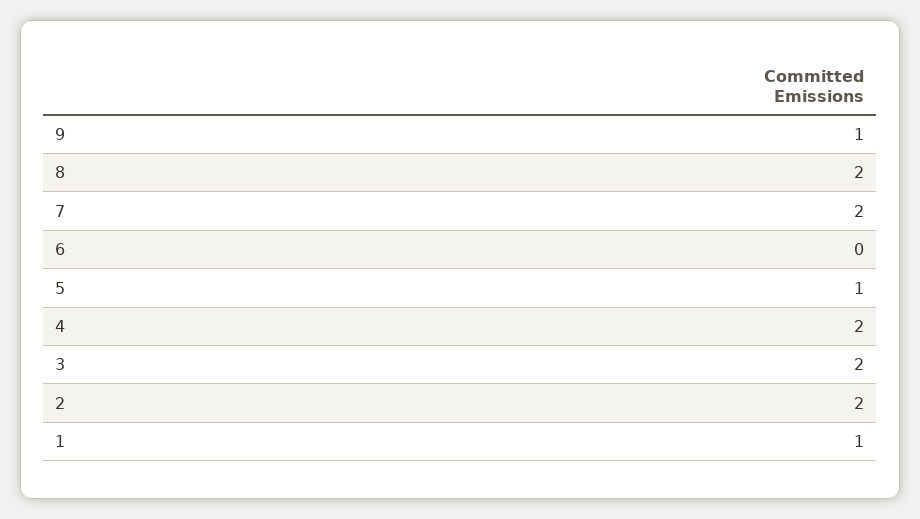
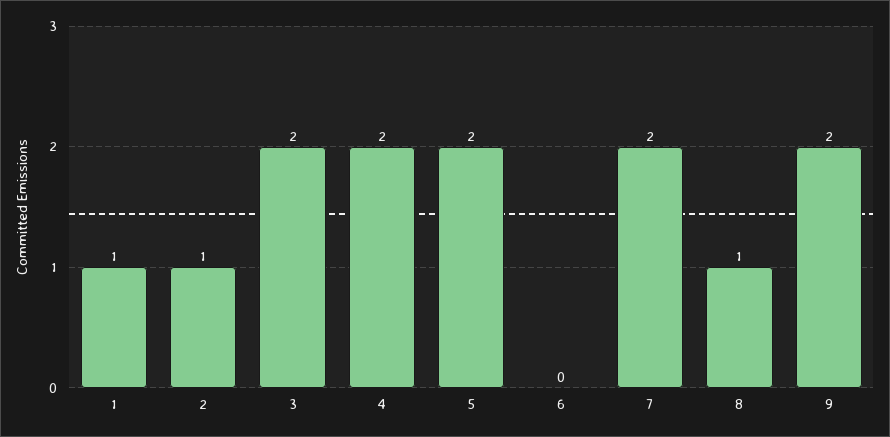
9: 1 -> 2
8: 2 -> 1
5: 1 -> 2
2: 2 -> 1

